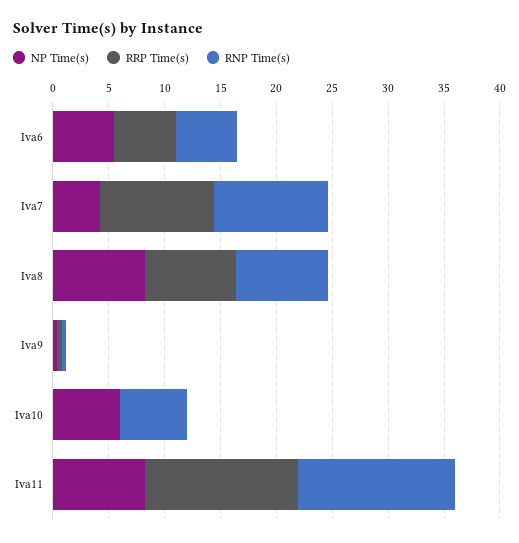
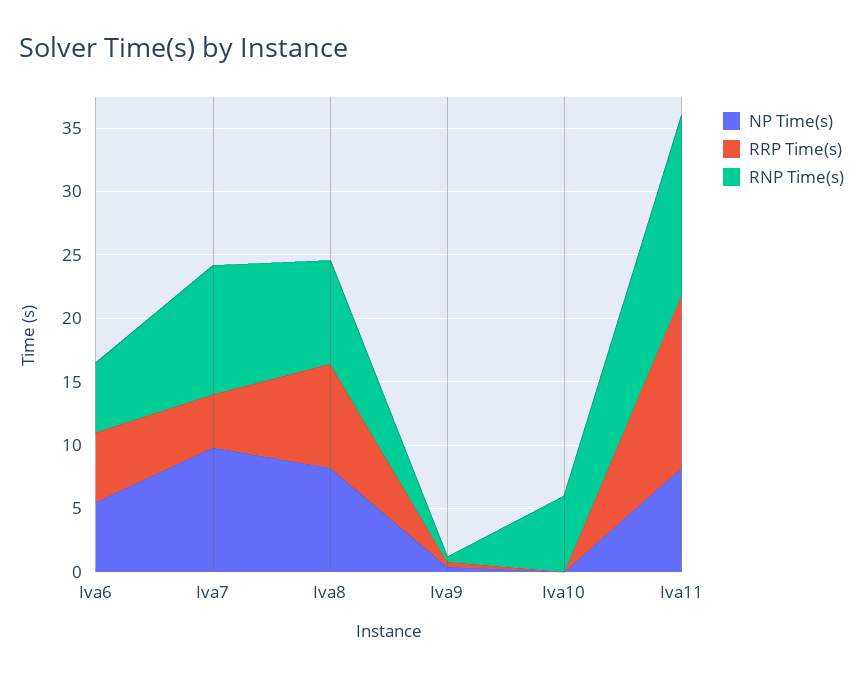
NP Time(s), Iva7: 4 -> 10
RRP Time(s), Iva7: 10 -> 4
NP Time(s), Iva10: 6 -> 0

